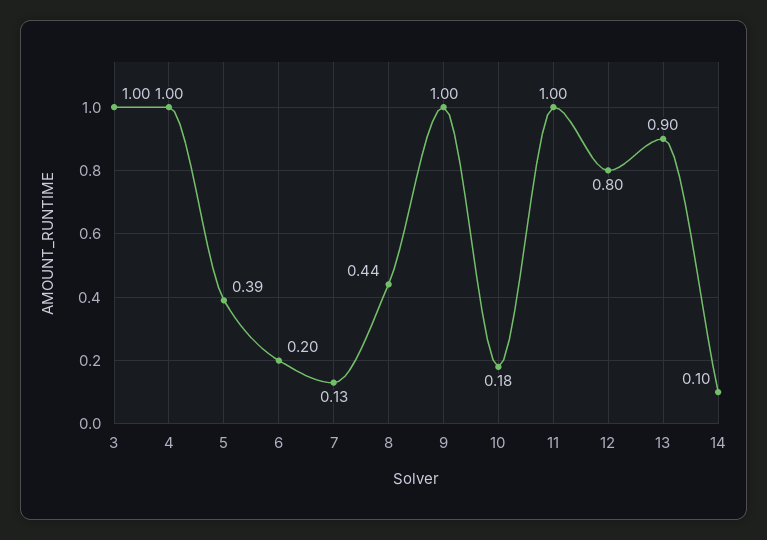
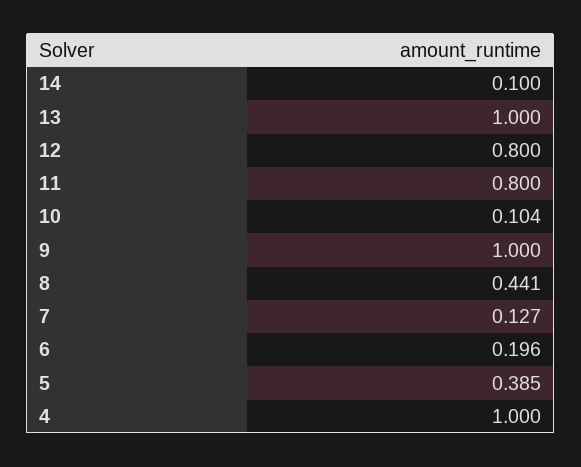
3: 1 -> none
10: 0.18 -> 0.104
11: 1 -> 0.8
13: 0.9 -> 1

